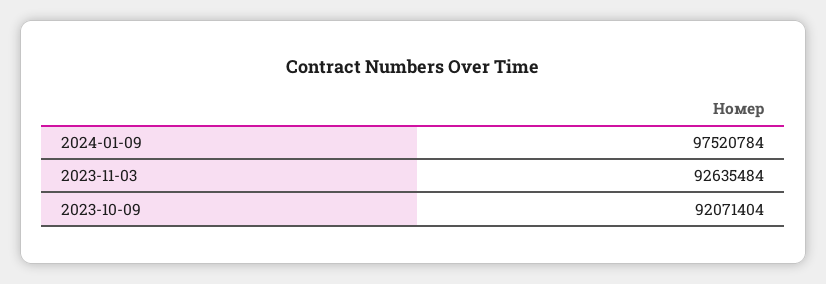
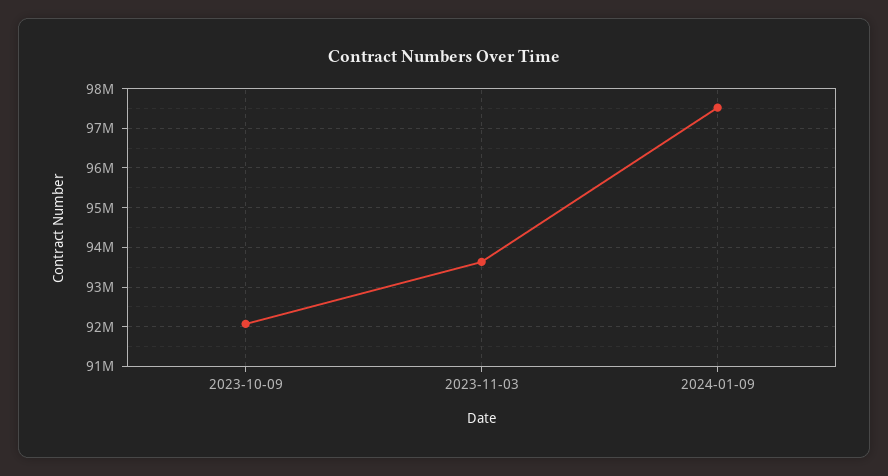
2023-11-03: 92635484 -> 93600000

